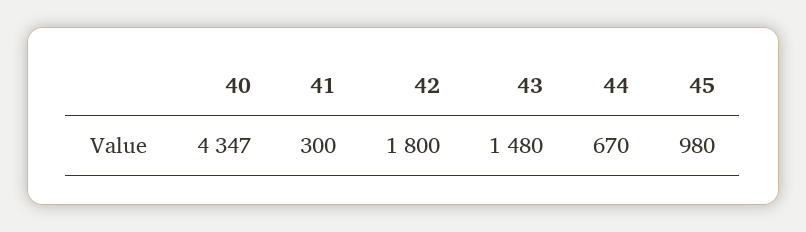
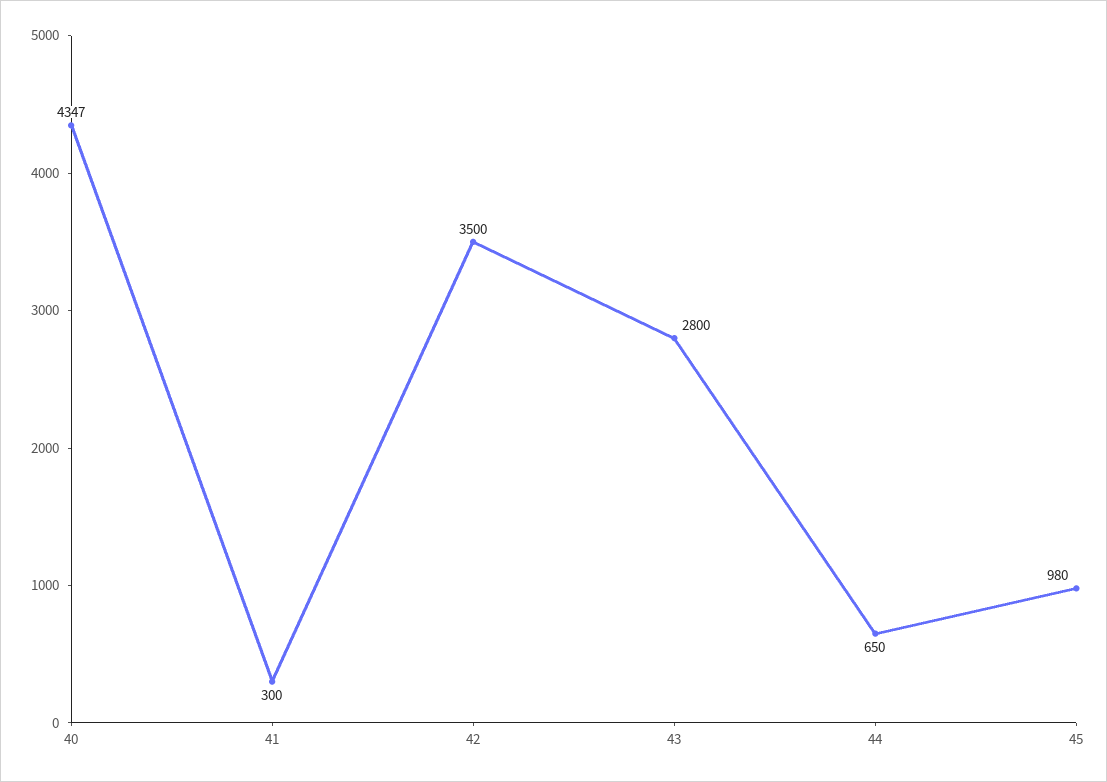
42: 1800 -> 3500
43: 1480 -> 2800
44: 670 -> 650

